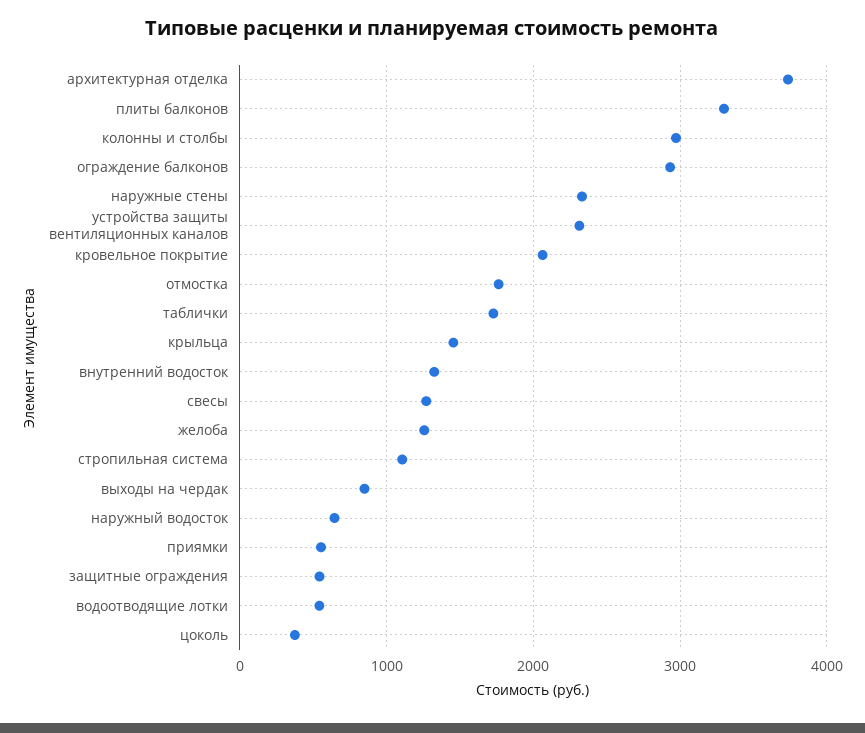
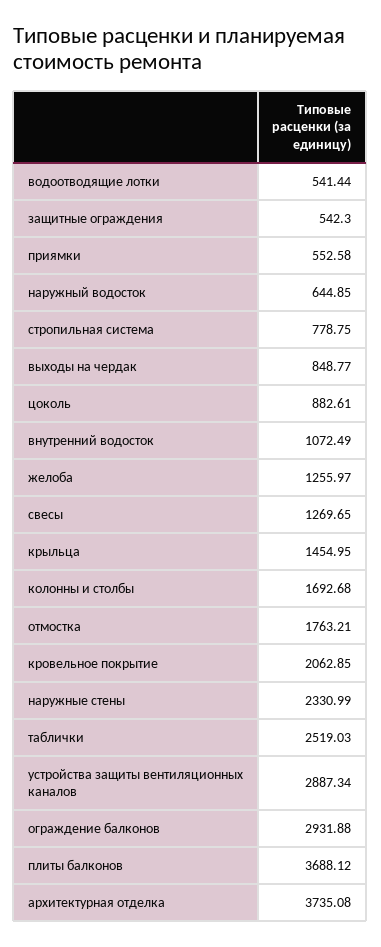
плиты балконов: 3300 -> 3688.12
колонны и столбы: 3000 -> 1692.68
устройства защиты вентиляционных каналов: 2300 -> 2887.34
таблички: 1700 -> 2519.03
внутренний водосток: 1300 -> 1072.49
стропильная система: 1100 -> 778.75
цоколь: 400 -> 882.61

